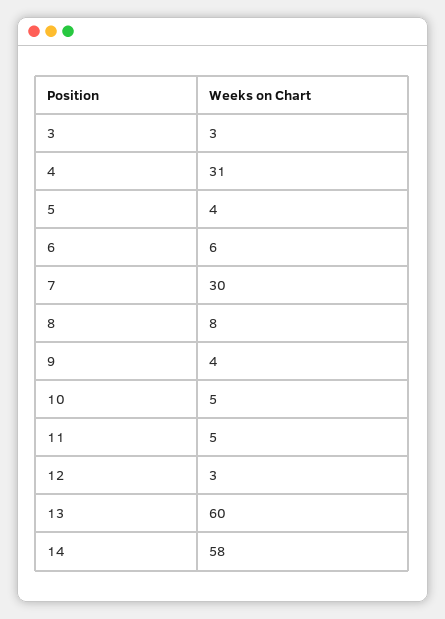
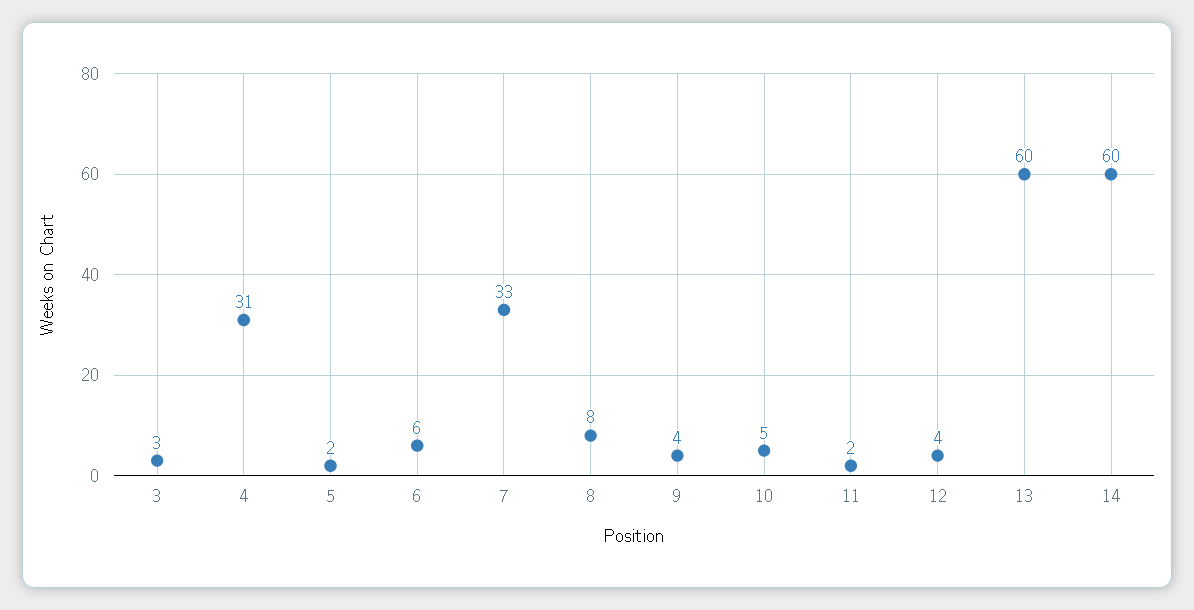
5: 4 -> 2
7: 30 -> 33
11: 5 -> 2
12: 3 -> 4
14: 58 -> 60

